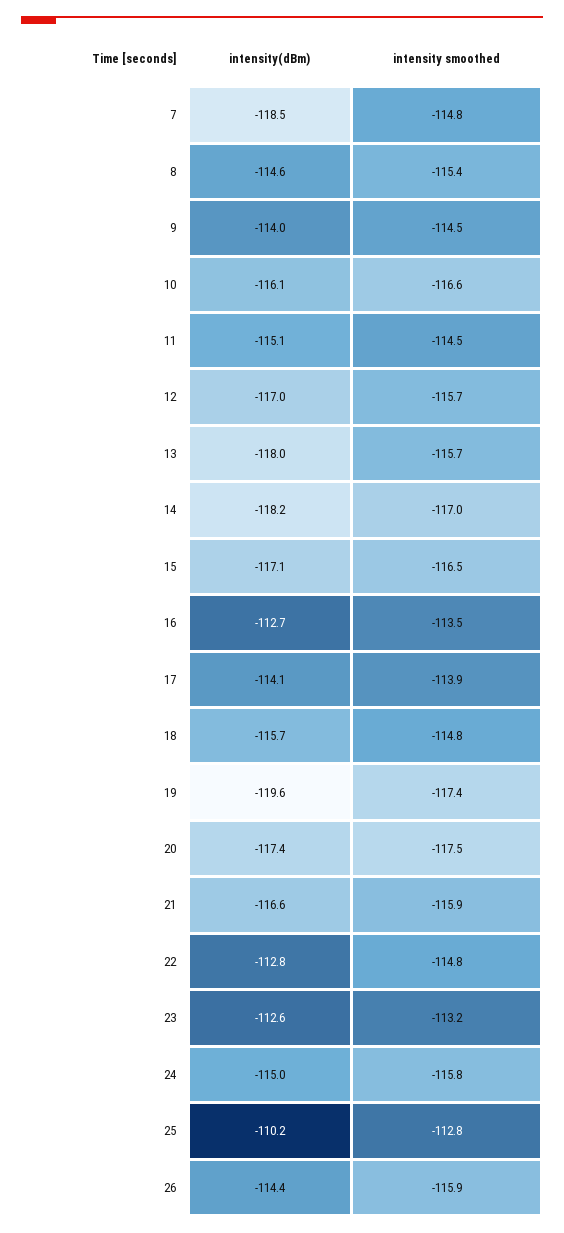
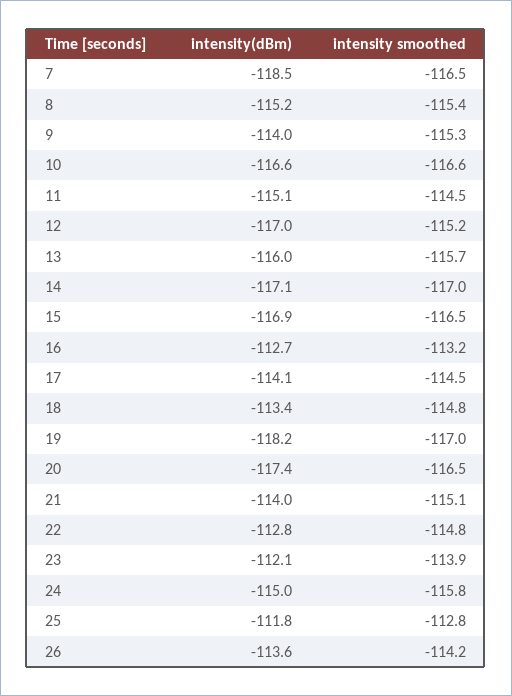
intensity smoothed, 7: -114.8 -> -116.5
intensity(dBm), 8: -114.6 -> -115.2
intensity smoothed, 9: -114.5 -> -115.3
intensity(dBm), 10: -116.1 -> -116.6
intensity smoothed, 12: -115.7 -> -115.2
intensity(dBm), 13: -118 -> -116
intensity(dBm), 14: -118.2 -> -117.1
intensity(dBm), 15: -117.1 -> -116.9
intensity smoothed, 16: -113.5 -> -113.2
intensity smoothed, 17: -113.9 -> -114.5
intensity(dBm), 18: -115.7 -> -113.4
intensity(dBm), 19: -119.6 -> -118.2
intensity smoothed, 19: -117.4 -> -117
intensity smoothed, 20: -117.5 -> -116.5
intensity(dBm), 21: -116.6 -> -114
intensity smoothed, 21: -115.9 -> -115.1
intensity(dBm), 23: -112.6 -> -112.1
intensity smoothed, 23: -113.2 -> -113.9
intensity(dBm), 25: -110.2 -> -111.8
intensity(dBm), 26: -114.4 -> -113.6
intensity smoothed, 26: -115.9 -> -114.2

